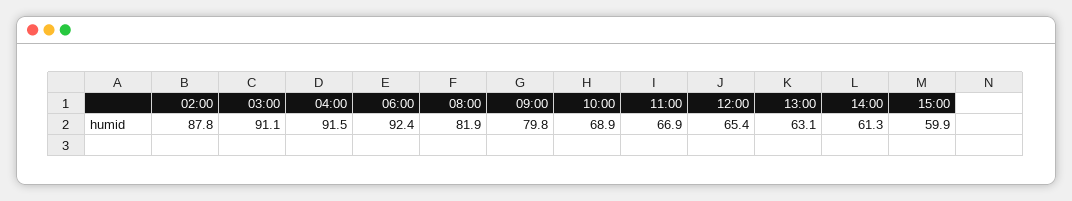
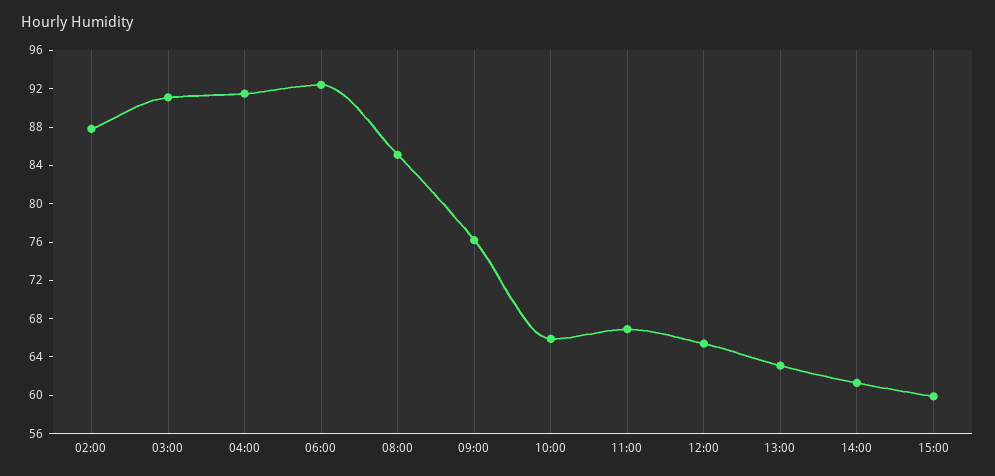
08:00: 81.9 -> 85
09:00: 79.8 -> 76
10:00: 68.9 -> 66

